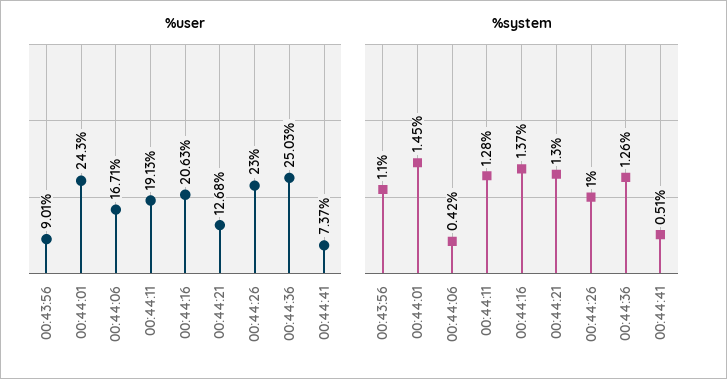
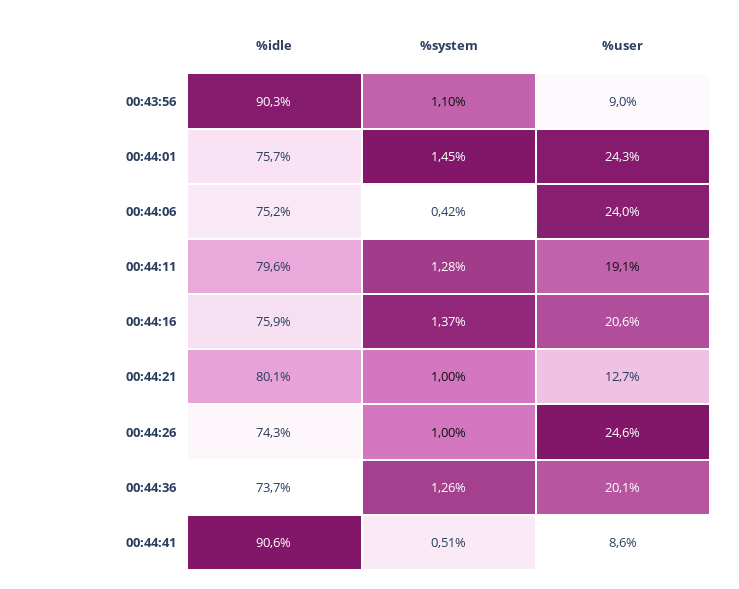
%user, 00:44:06: 16.71 -> 24
%user, 00:44:26: 23 -> 24.6
%user, 00:44:36: 25.03 -> 20.1
%user, 00:44:41: 7.37 -> 8.6
%system, 00:44:21: 1.3 -> 1
%idle, 00:43:56: none -> 90.3
%idle, 00:44:01: none -> 75.7
%idle, 00:44:06: none -> 75.2
%idle, 00:44:11: none -> 79.6
%idle, 00:44:16: none -> 75.9
%idle, 00:44:21: none -> 80.1
%idle, 00:44:26: none -> 74.3
%idle, 00:44:36: none -> 73.7
%idle, 00:44:41: none -> 90.6

